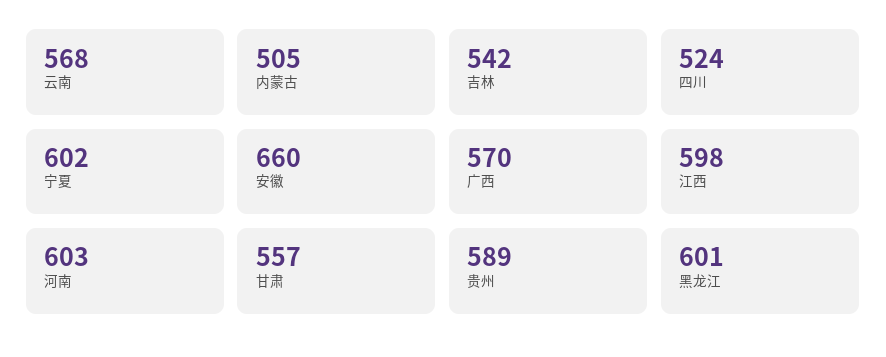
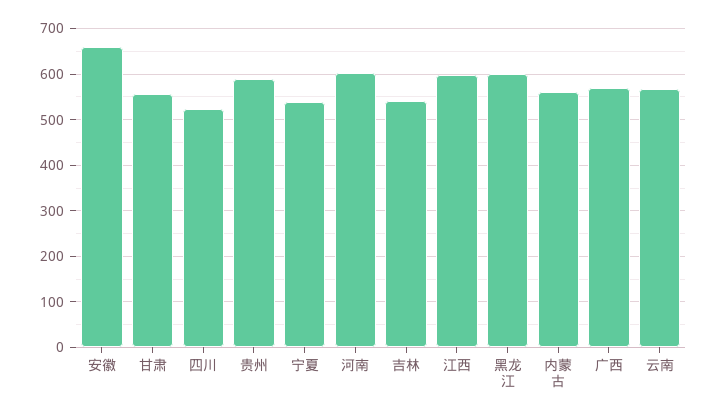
内蒙古: 505 -> 560
宁夏: 602 -> 540

